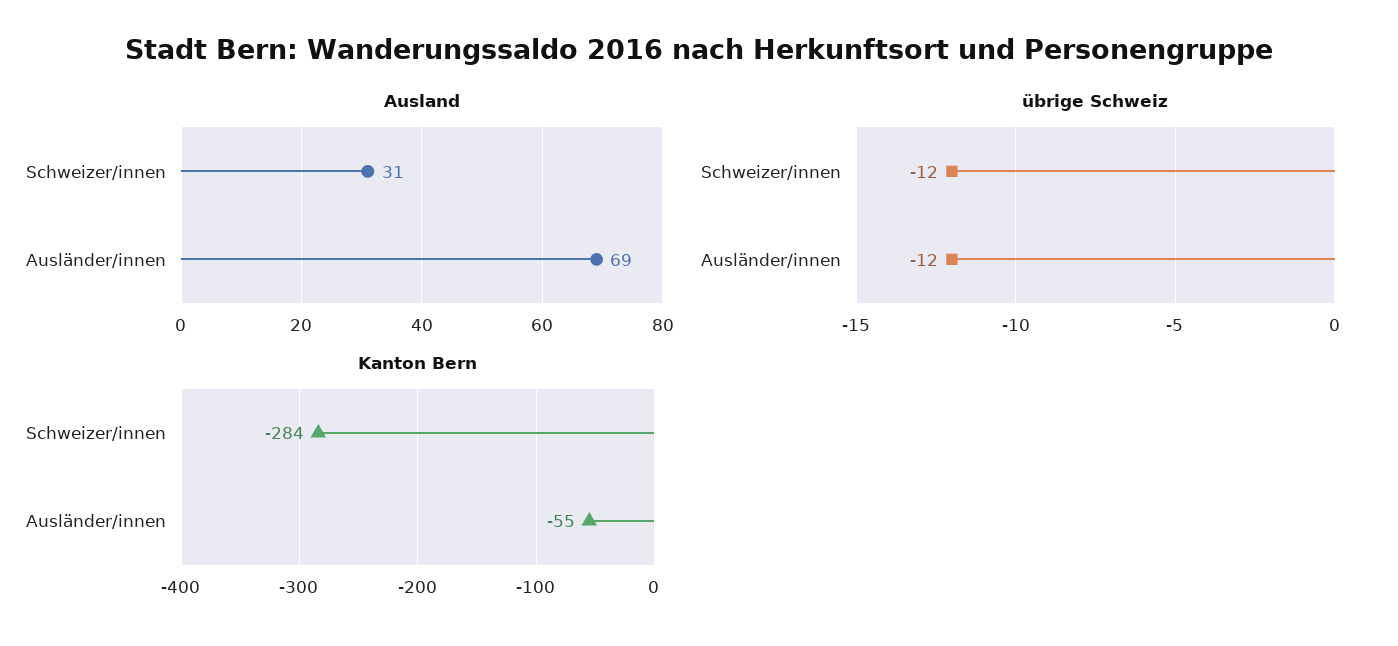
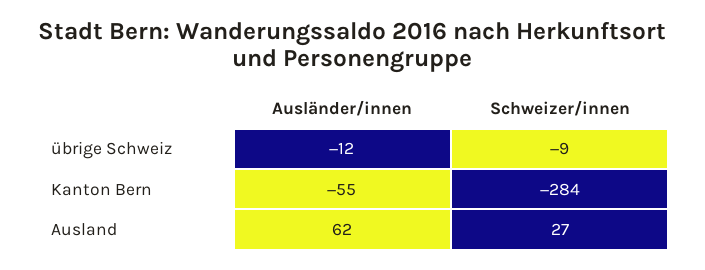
Ausland, Schweizer/innen: 31 -> 27
Ausland, Ausländer/innen: 69 -> 62
übrige Schweiz, Schweizer/innen: -12 -> -9

